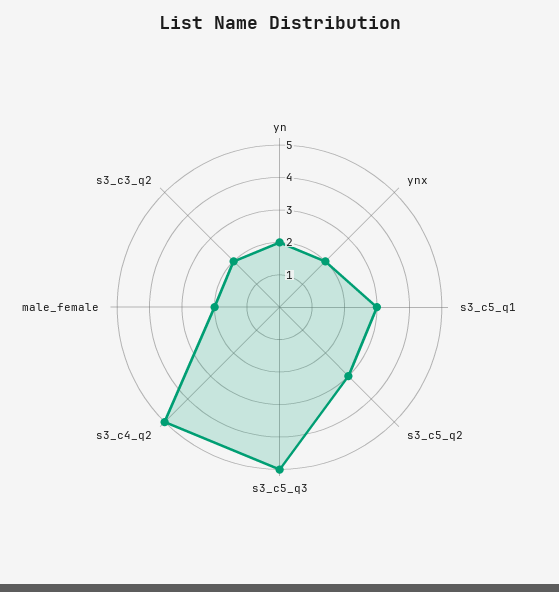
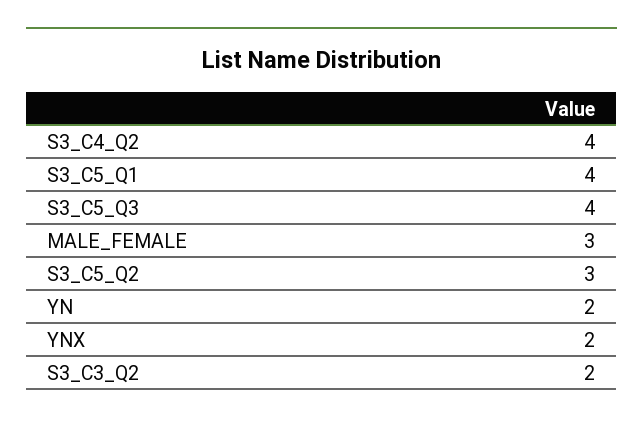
s3_c5_q1: 3 -> 4
s3_c5_q3: 5 -> 4
s3_c4_q2: 5 -> 4
male_female: 2 -> 3

